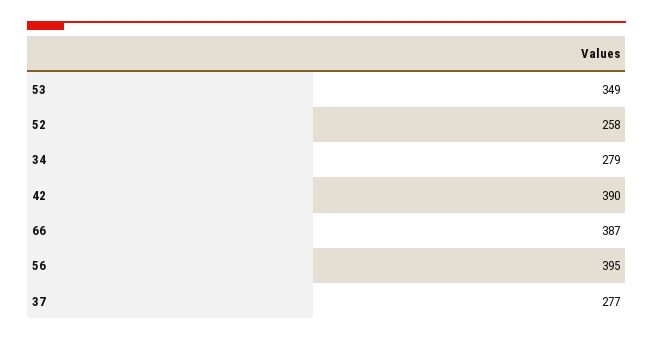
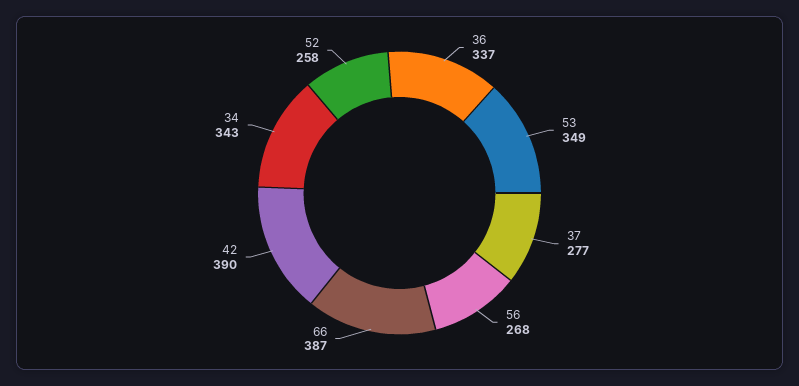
34: 279 -> 343
56: 395 -> 268
36: none -> 337

